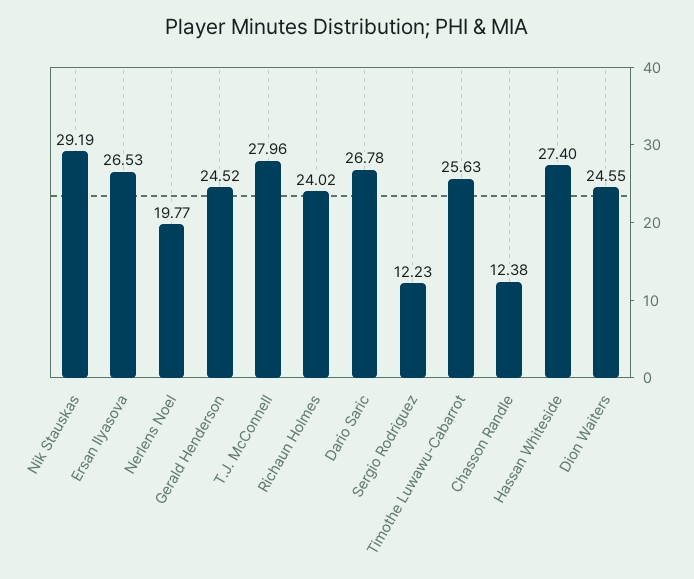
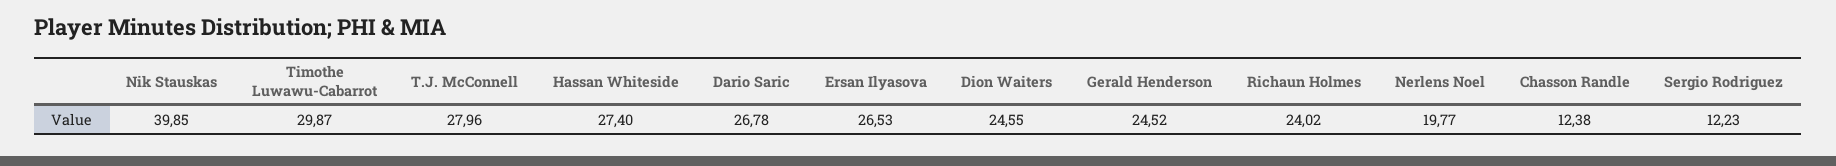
Nik Stauskas: 29.19 -> 39.85
Timothe Luwawu-Cabarrot: 25.63 -> 29.87

